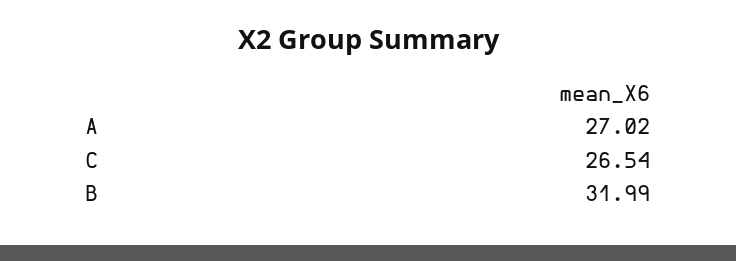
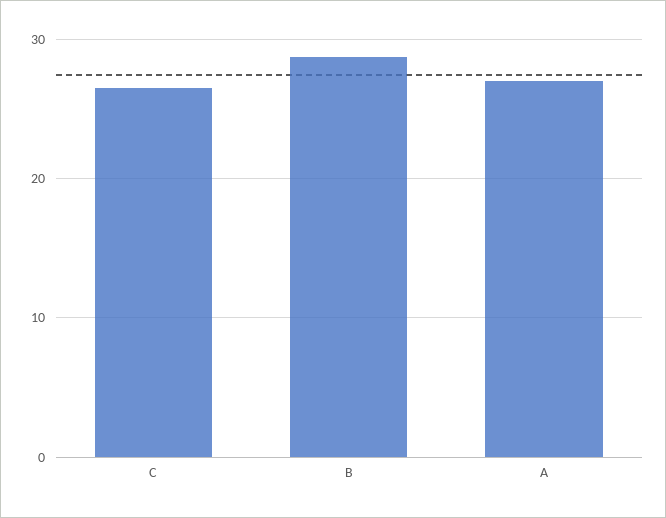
B: 31.99 -> 29

